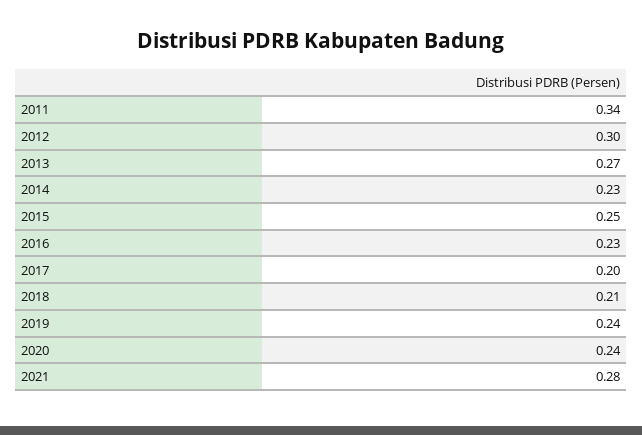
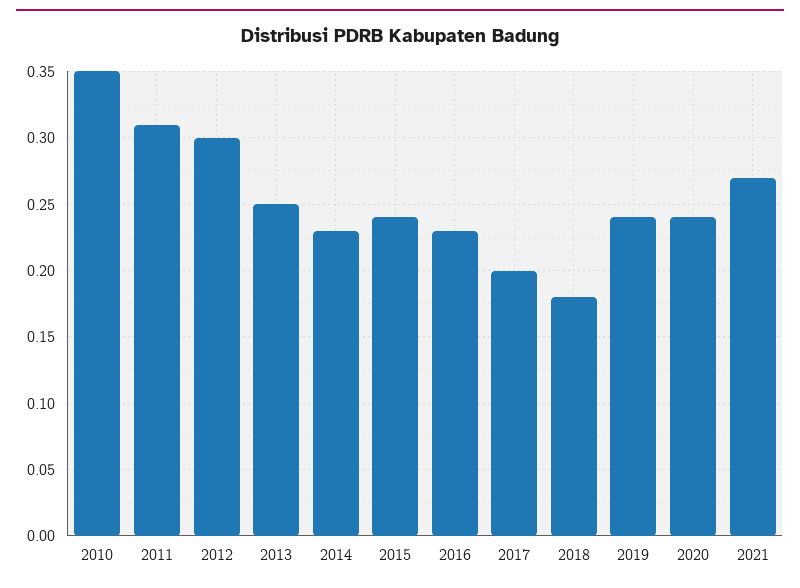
2011: 0.34 -> 0.31
2013: 0.27 -> 0.25
2015: 0.25 -> 0.24
2018: 0.21 -> 0.18
2021: 0.28 -> 0.27
2010: none -> 0.35

